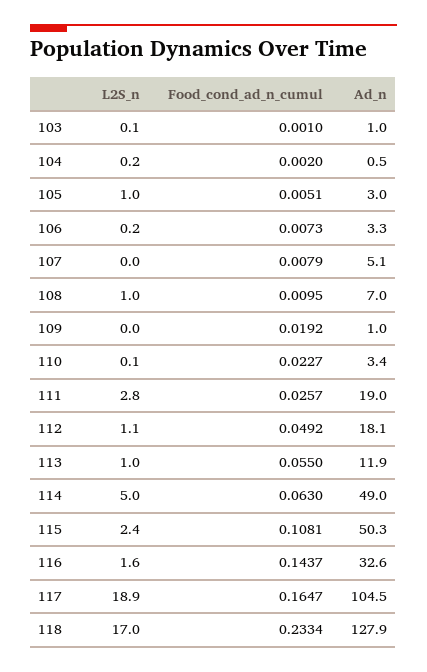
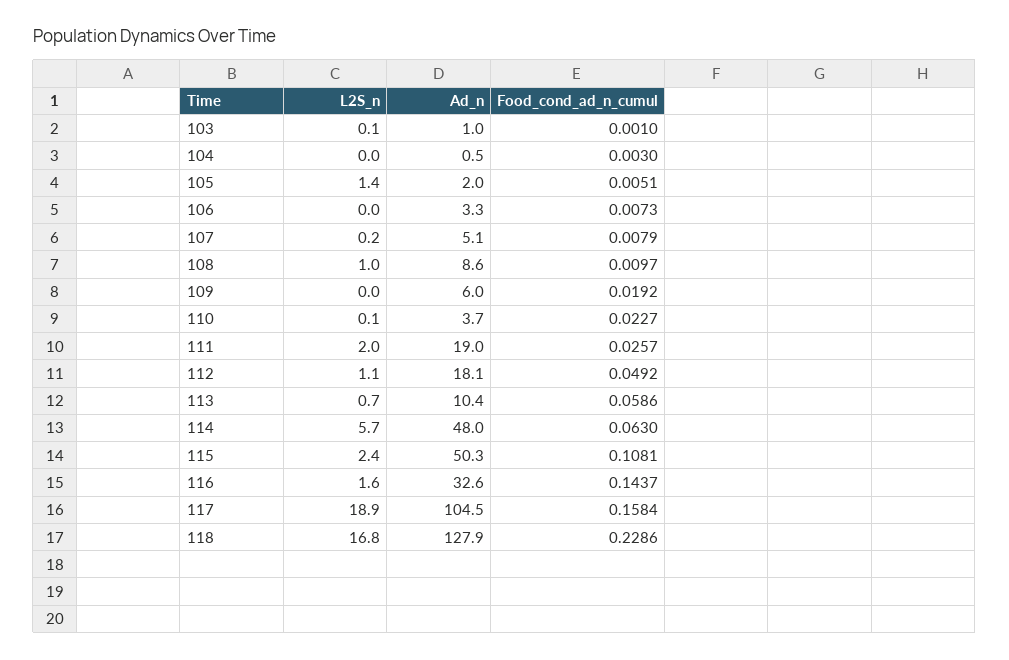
L2S_n, 104: 0.2 -> 0
Food_cond_ad_n_cumul, 104: 0.002 -> 0.003
L2S_n, 105: 1 -> 1.4
Ad_n, 105: 3 -> 2
L2S_n, 106: 0.2 -> 0
L2S_n, 107: 0 -> 0.2
Food_cond_ad_n_cumul, 108: 0.0095 -> 0.0097
Ad_n, 108: 7 -> 8.6
Ad_n, 109: 1 -> 6
Ad_n, 110: 3.4 -> 3.7
L2S_n, 111: 2.8 -> 2
L2S_n, 113: 1 -> 0.7
Food_cond_ad_n_cumul, 113: 0.055 -> 0.0586
Ad_n, 113: 11.9 -> 10.4
L2S_n, 114: 5 -> 5.7
Ad_n, 114: 49 -> 48
Food_cond_ad_n_cumul, 117: 0.1647 -> 0.1584
L2S_n, 118: 17 -> 16.8
Food_cond_ad_n_cumul, 118: 0.2334 -> 0.2286

